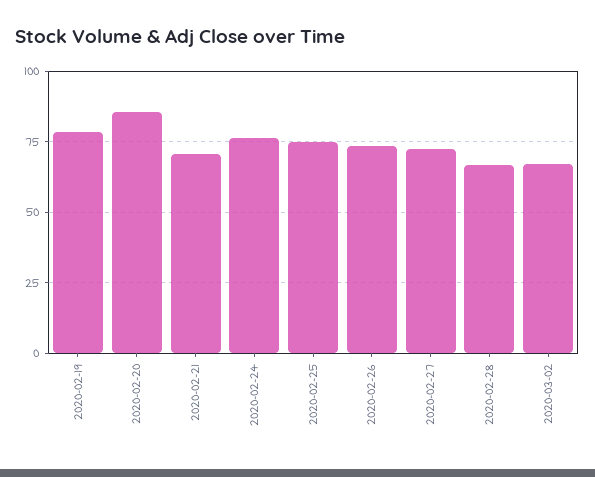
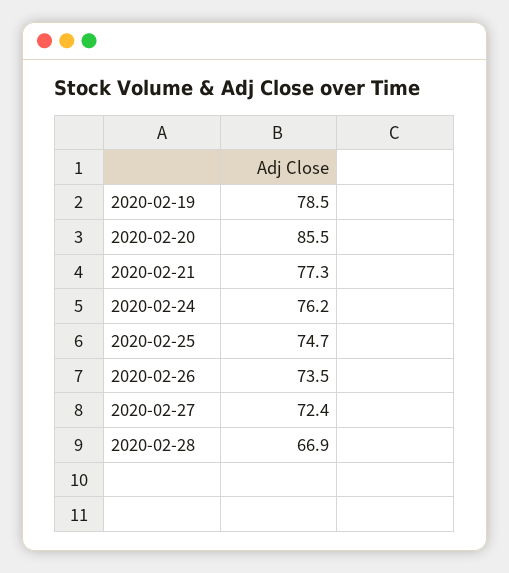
2020-02-21: 70 -> 77.3
2020-03-02: 67.5 -> none

